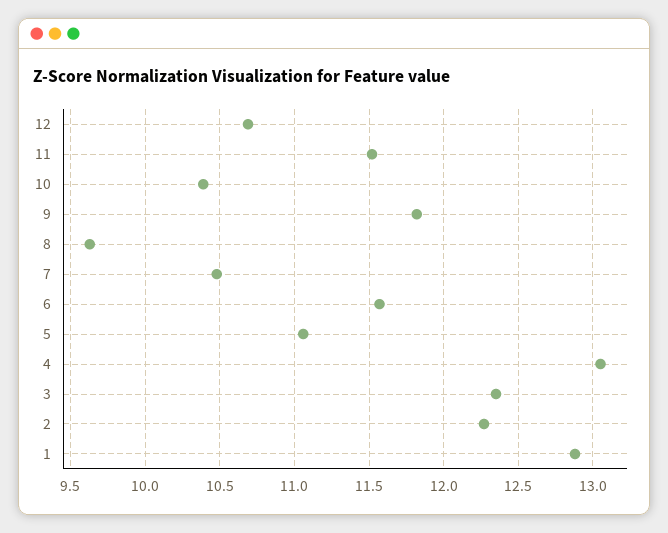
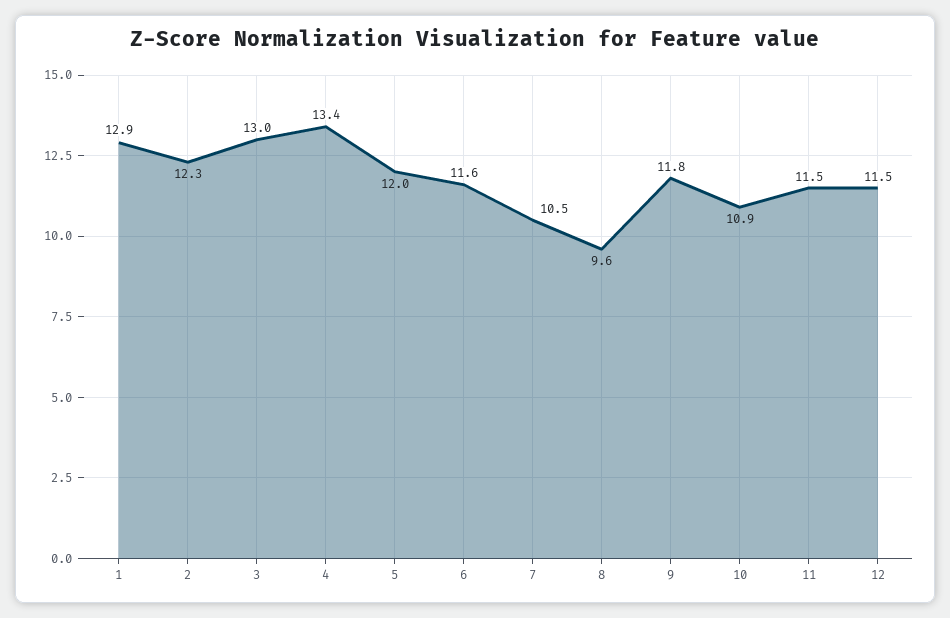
12: 10.7 -> 11.5
10: 10.4 -> 10.9
5: 11.05 -> 12
4: 13.05 -> 13.4
3: 12.35 -> 13

